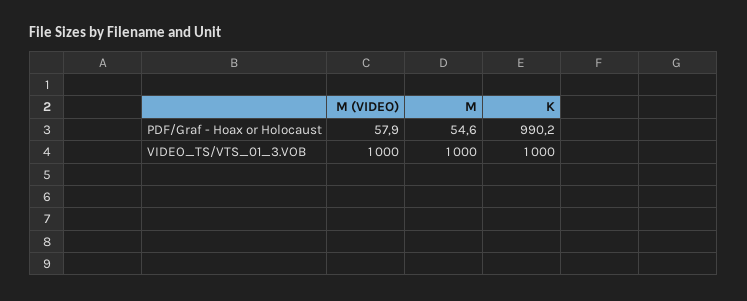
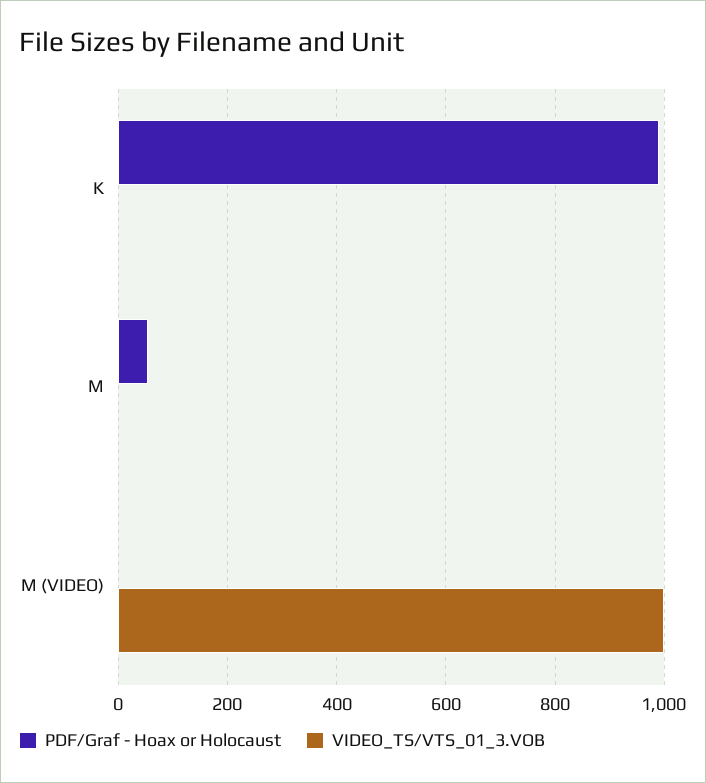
PDF/Graf - Hoax or Holocaust, M (VIDEO): 57.9 -> 0
VIDEO_TS/VTS_01_3.VOB, M: 1000 -> 0
VIDEO_TS/VTS_01_3.VOB, K: 1000 -> 0

